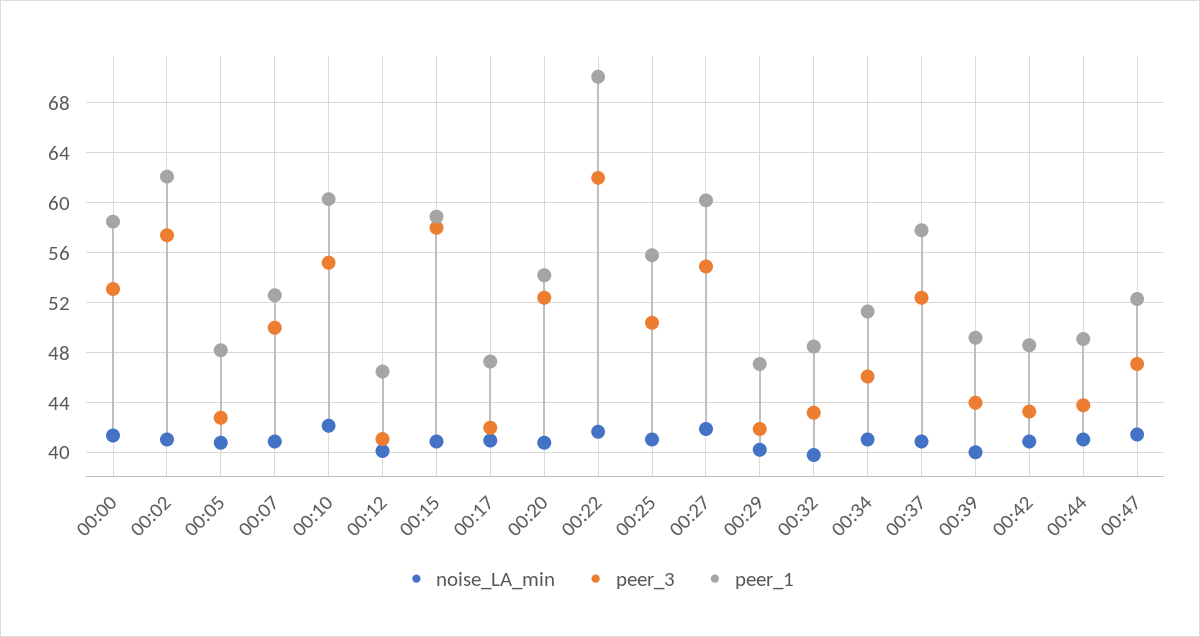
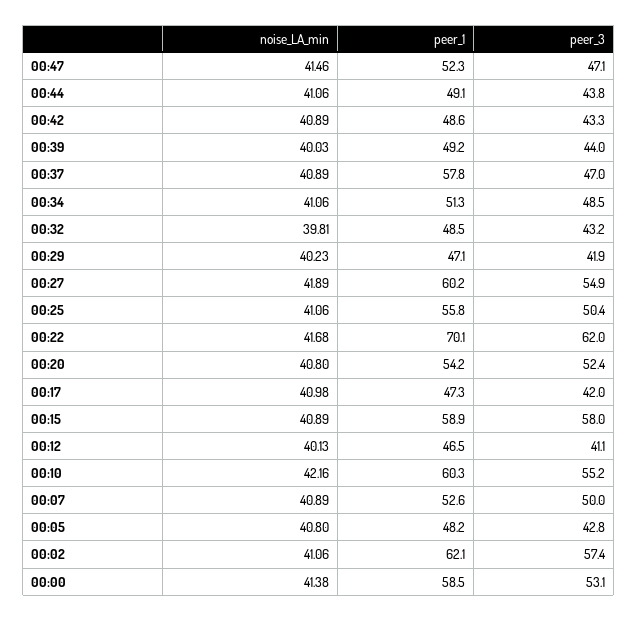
peer_3, 00:34: 46 -> 48.5
peer_3, 00:37: 52.5 -> 47

